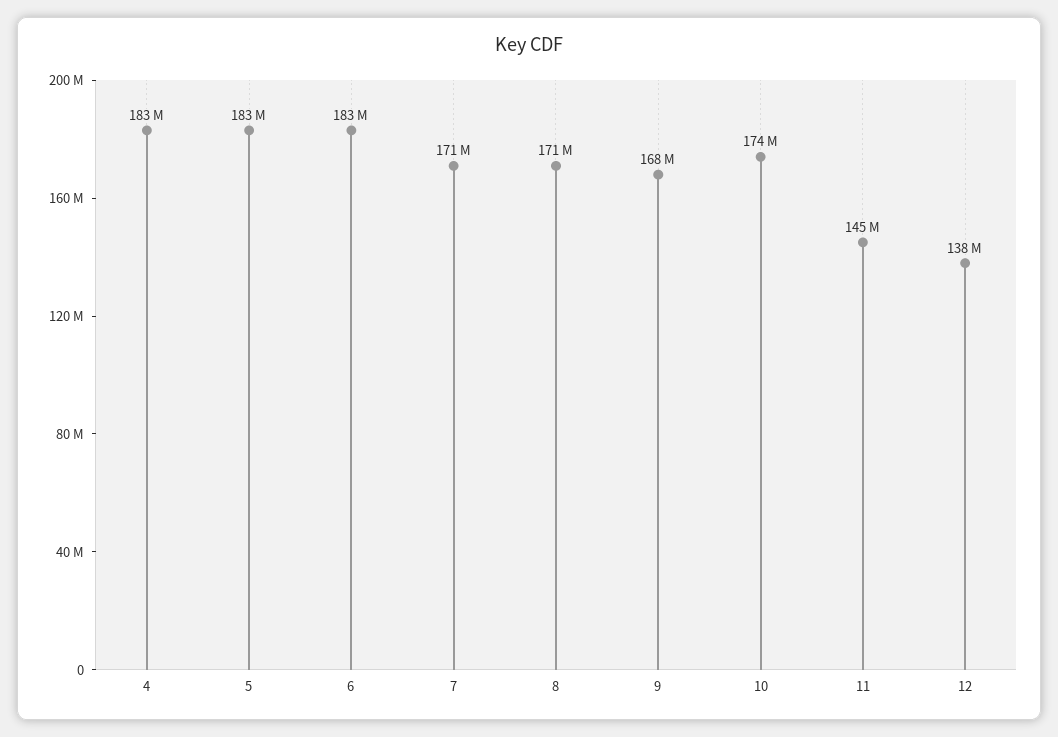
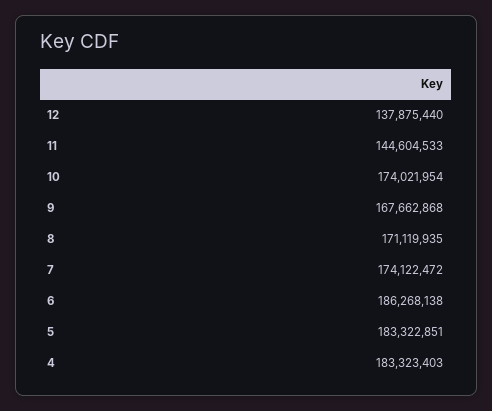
6: 183000000 -> 186268138
7: 171000000 -> 174122472

